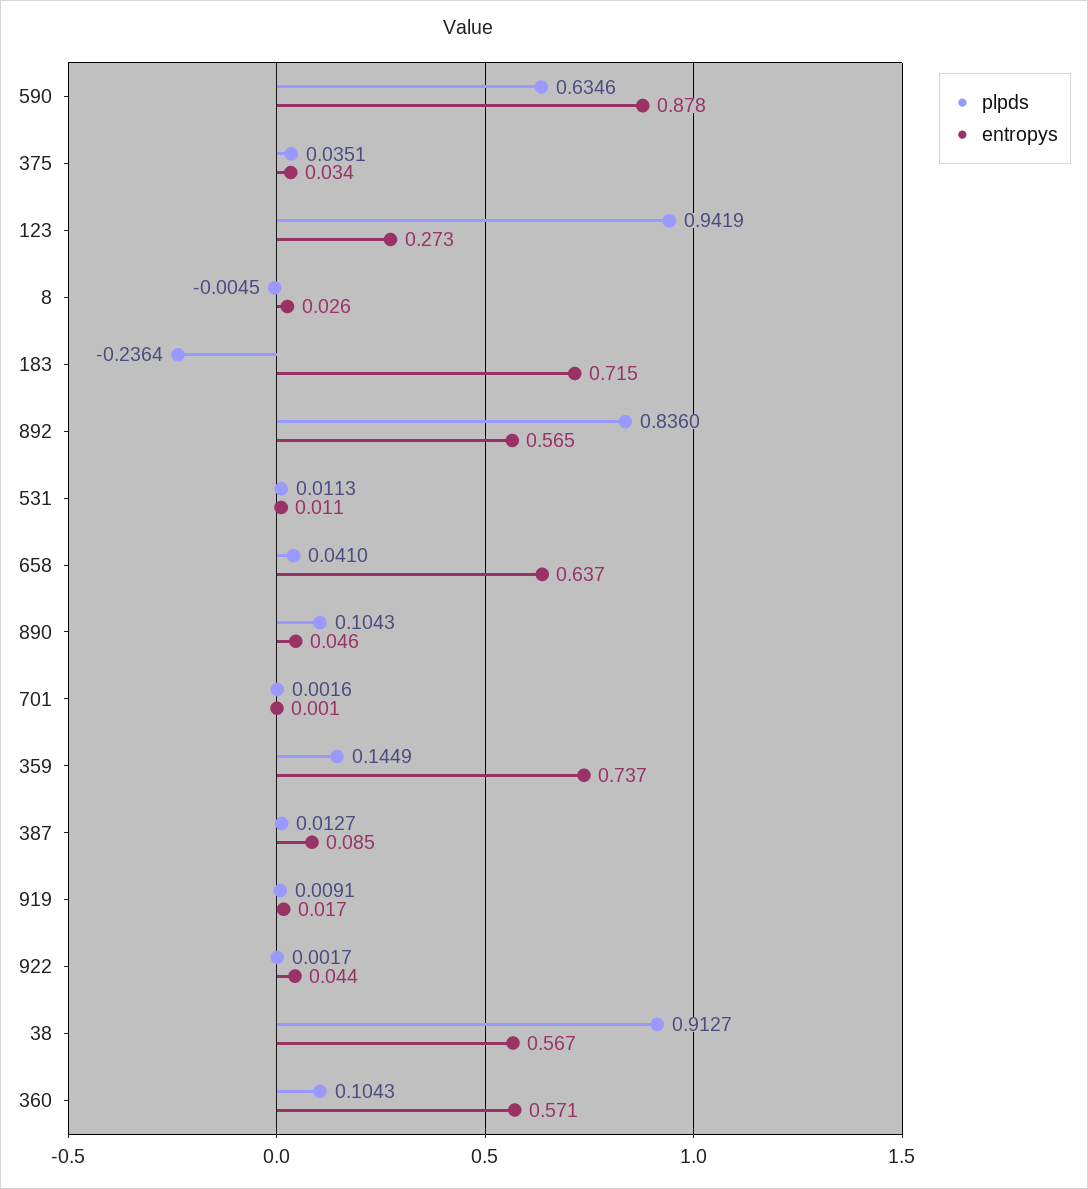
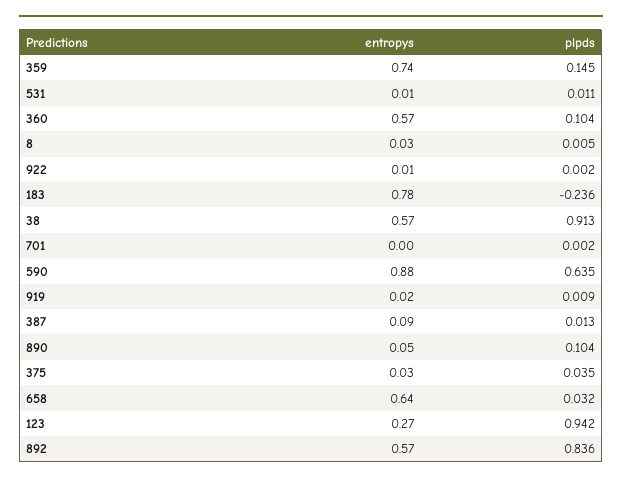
plpds, 8: -0.0045 -> 0.005
entropys, 183: 0.715 -> 0.78
plpds, 658: 0.041 -> 0.032
entropys, 922: 0.044 -> 0.01

